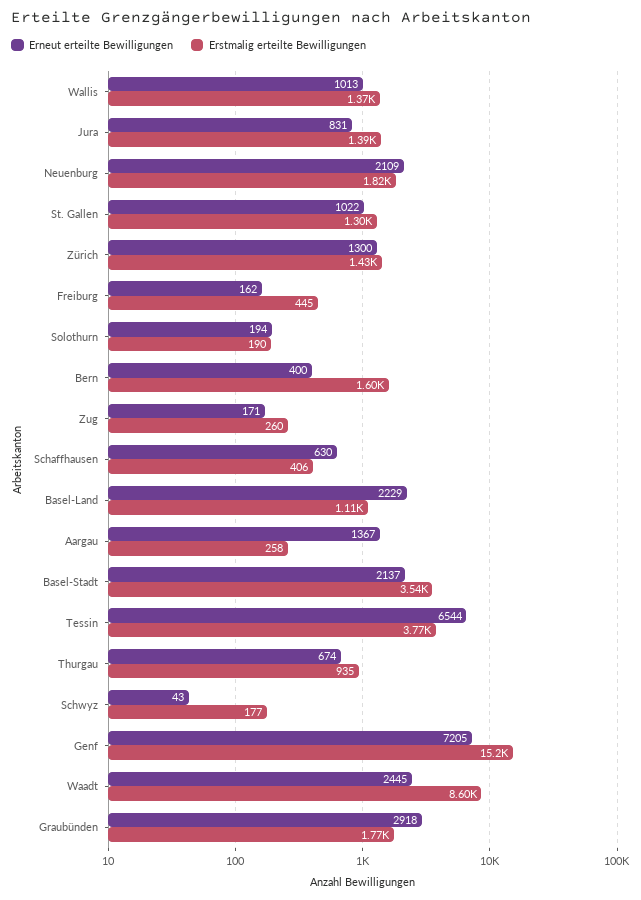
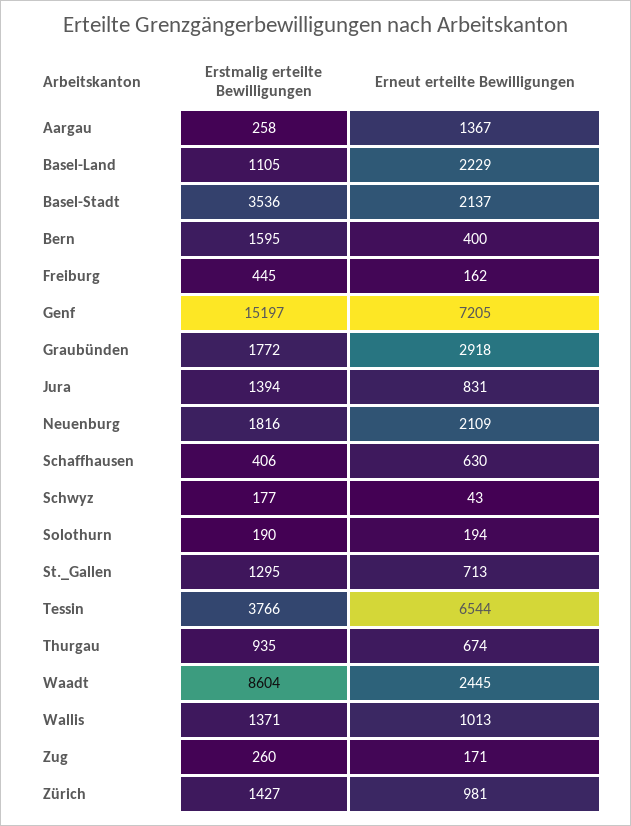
Erneut erteilte Bewilligungen, St. Gallen: 1022 -> 713
Erneut erteilte Bewilligungen, Zürich: 1300 -> 981

